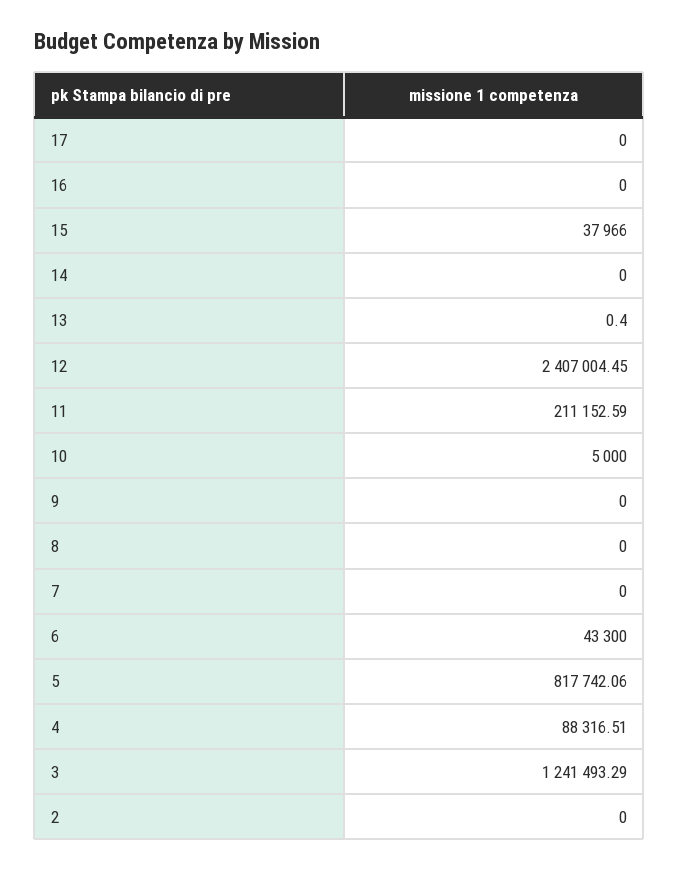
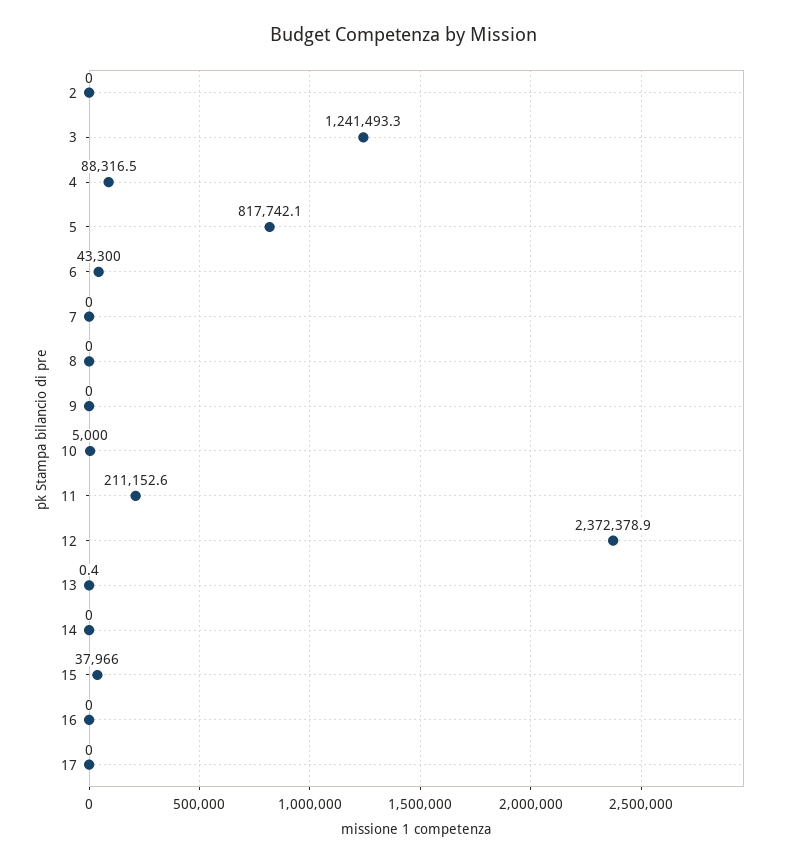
12: 2407004.45 -> 2372378.9

